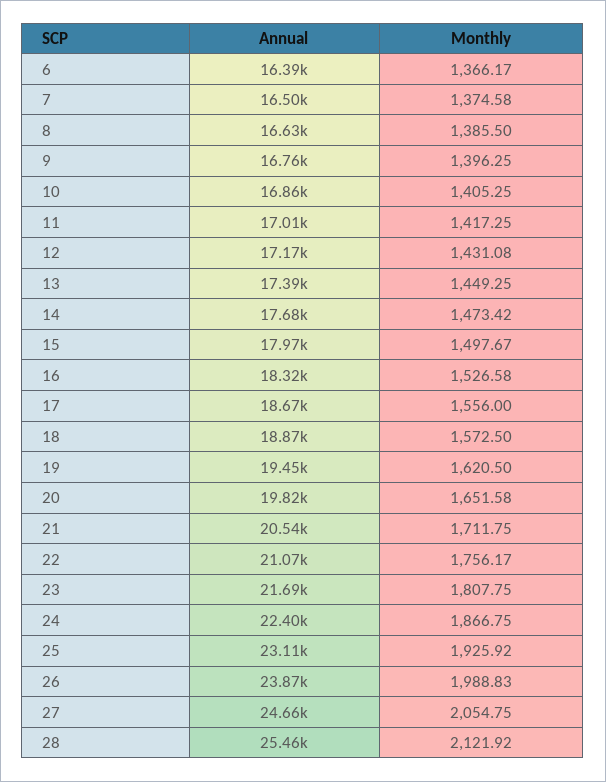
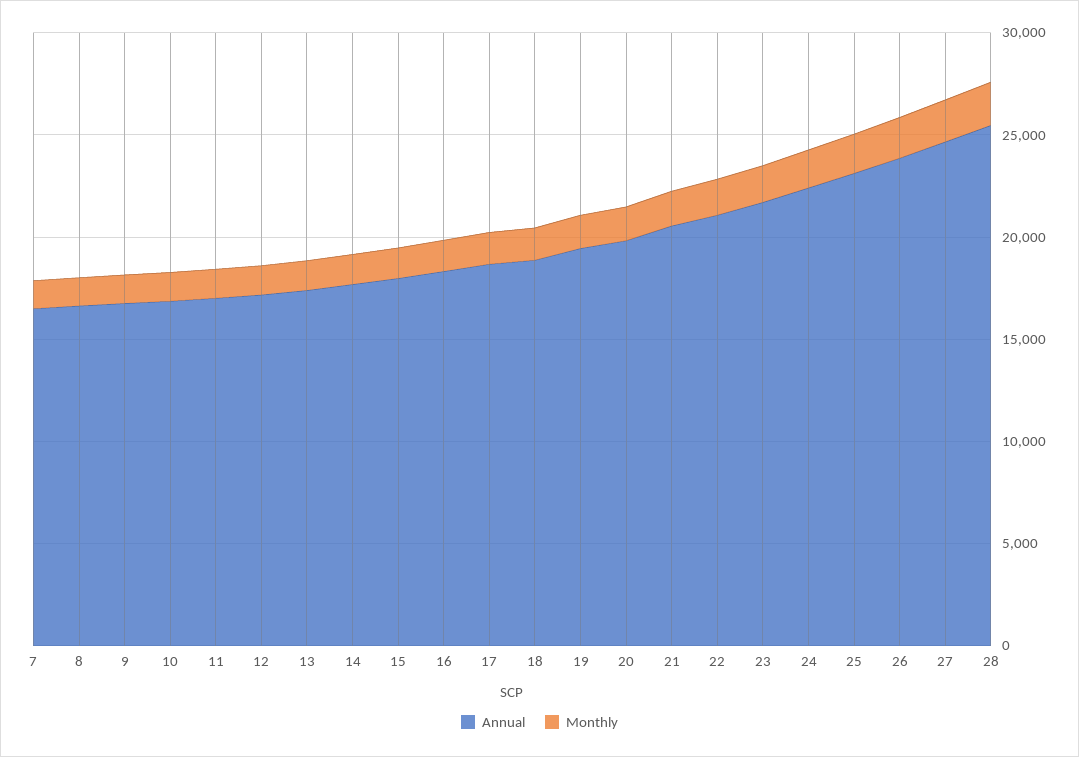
Annual, 6: 16390 -> none
Monthly, 6: 1366.17 -> none

